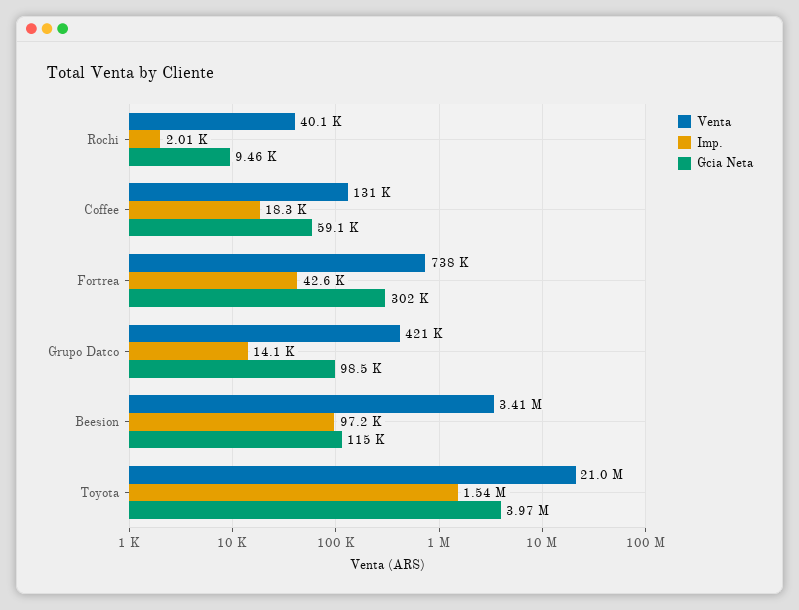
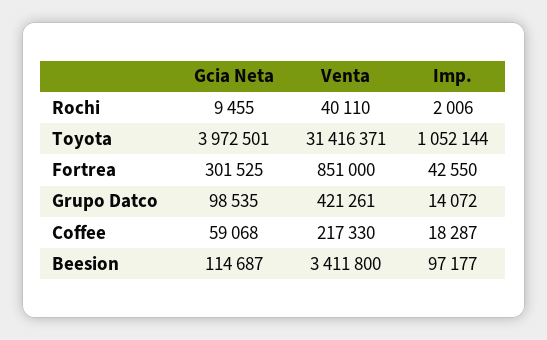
Venta, Coffee: 131000 -> 217330
Venta, Fortrea: 738000 -> 851000
Venta, Toyota: 21000000 -> 31416371
Imp., Toyota: 1540000 -> 1052144

